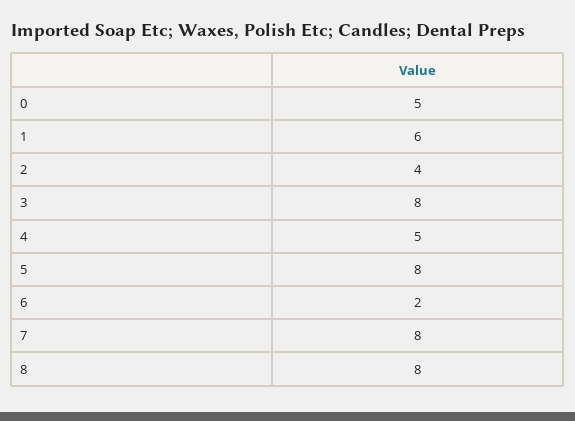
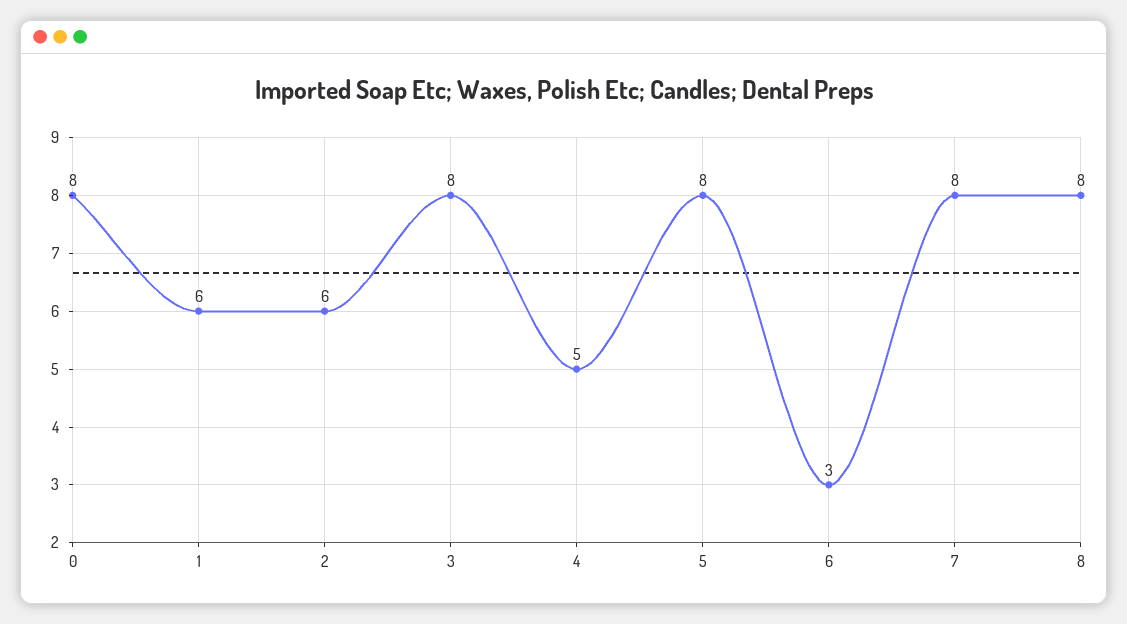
0: 5 -> 8
2: 4 -> 6
6: 2 -> 3

